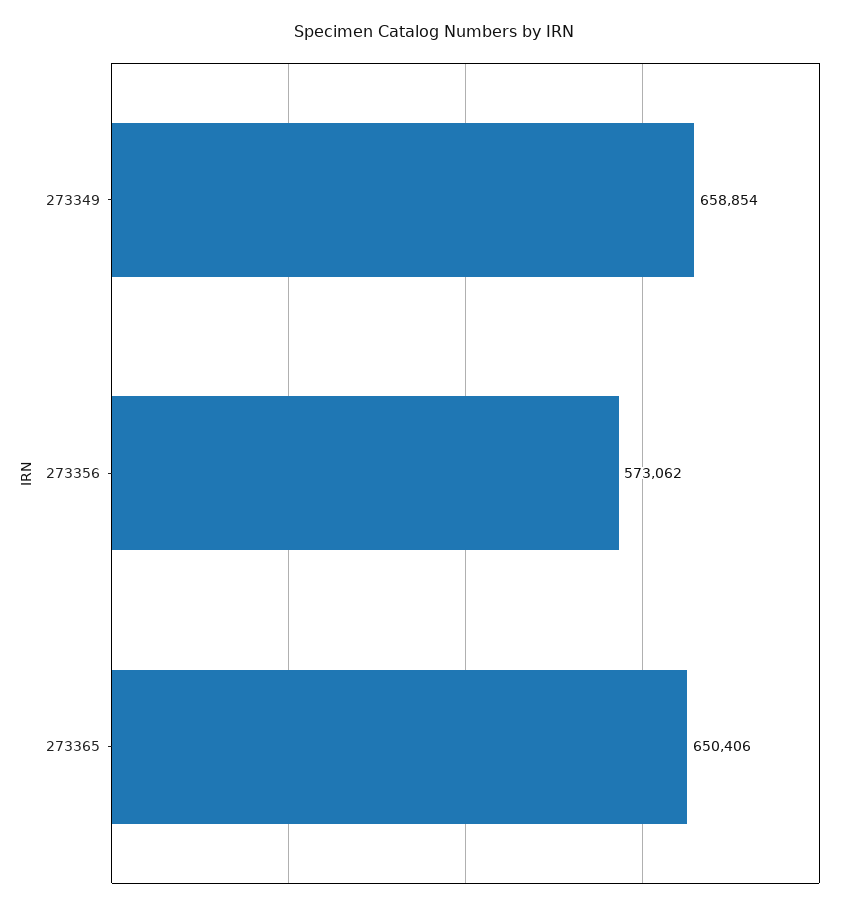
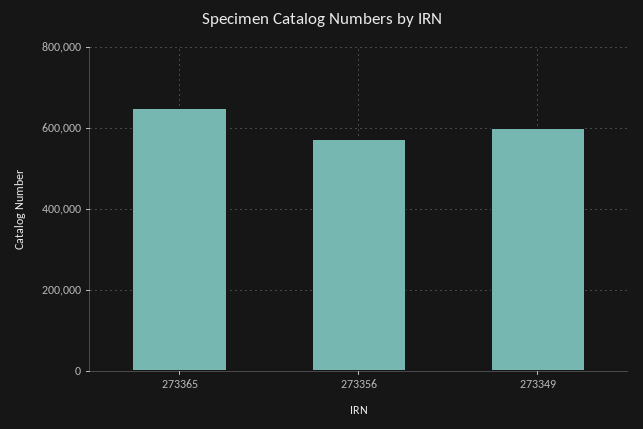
273349: 658854 -> 600000

